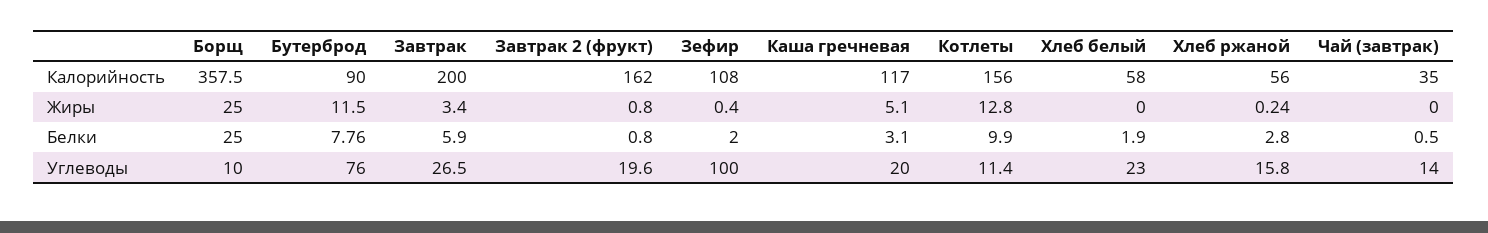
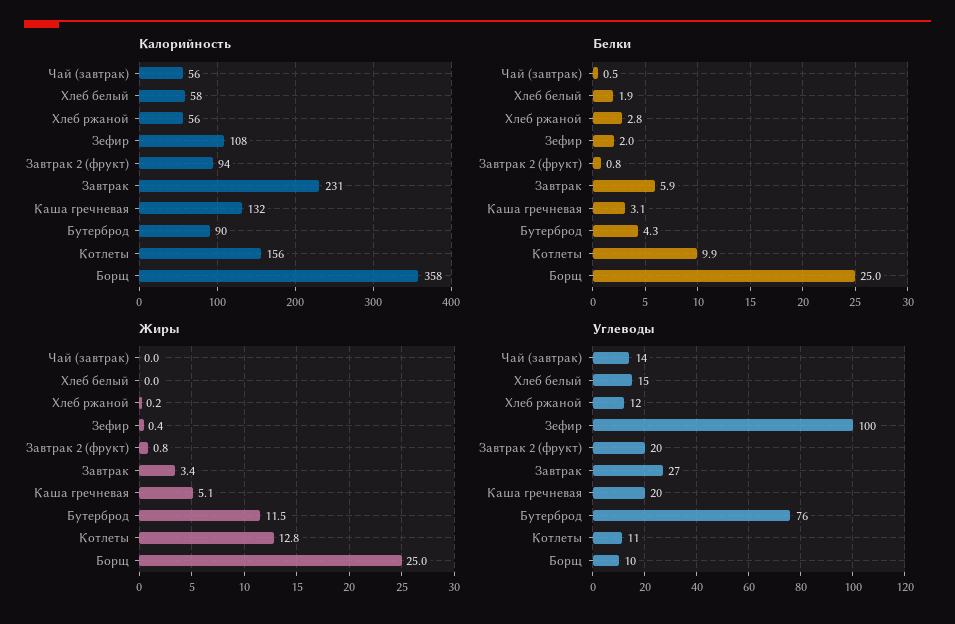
Калорийность, Завтрак: 200 -> 231
Калорийность, Завтрак 2 (фрукт): 162 -> 94
Калорийность, Каша гречневая: 117 -> 132
Калорийность, Чай (завтрак): 35 -> 56
Белки, Бутерброд: 7.76 -> 4.3
Углеводы, Хлеб белый: 23 -> 15
Углеводы, Хлеб ржаной: 15.8 -> 12

